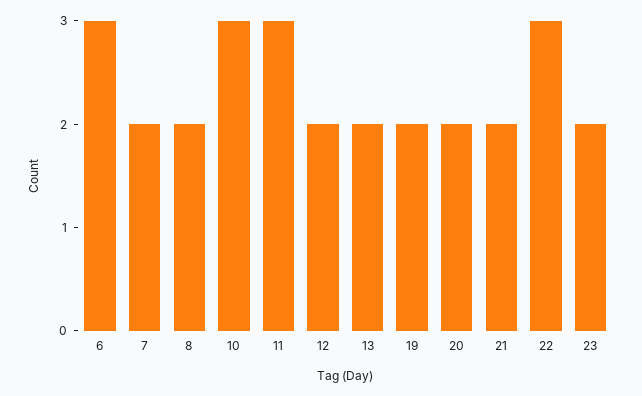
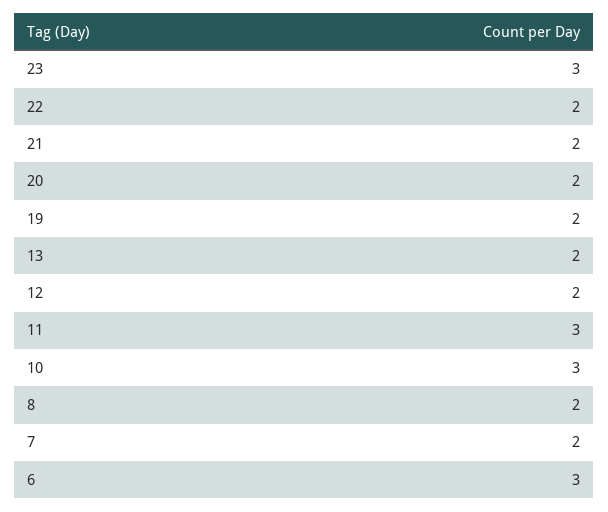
22: 3 -> 2
23: 2 -> 3

